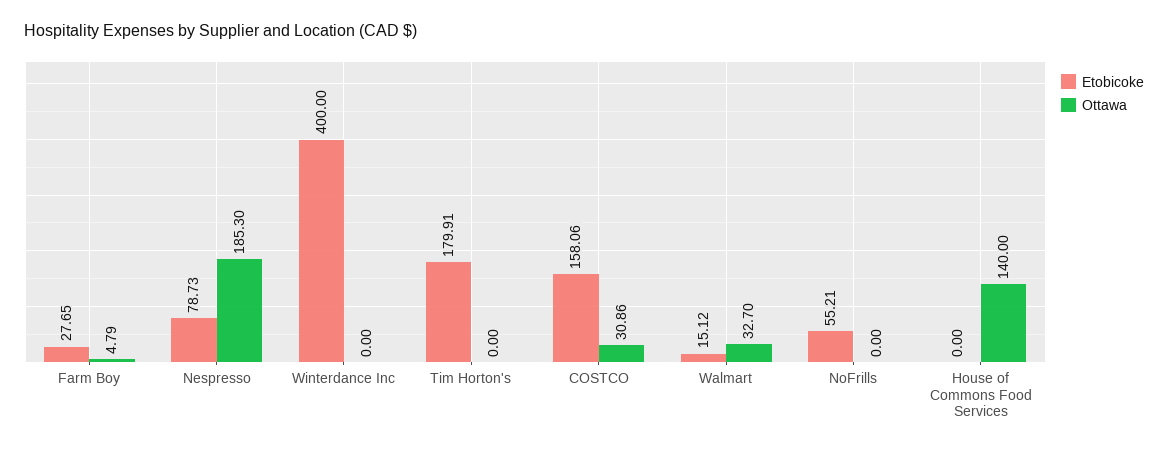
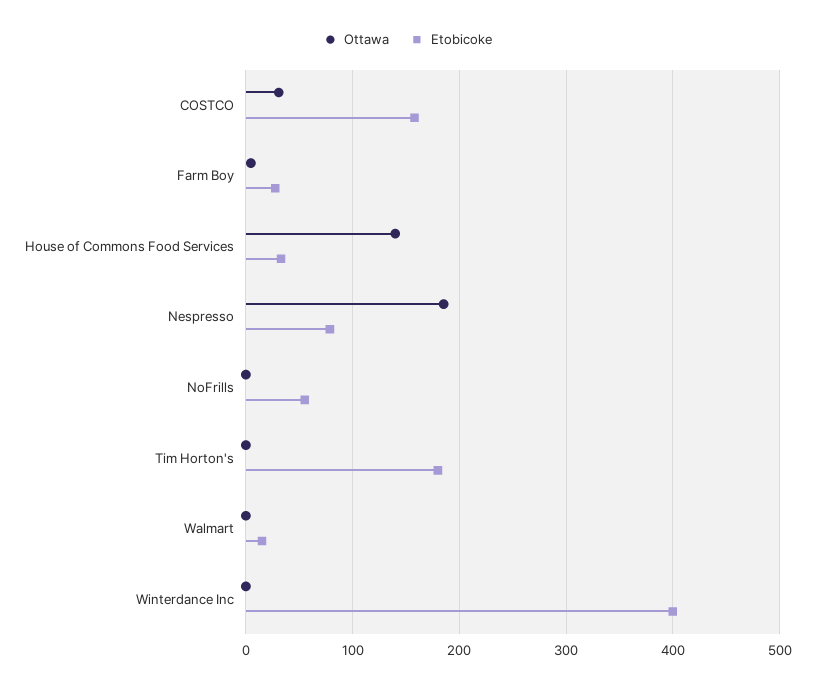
Ottawa, Walmart: 32.7 -> 0
Etobicoke, House of Commons Food Services: 0 -> 30

